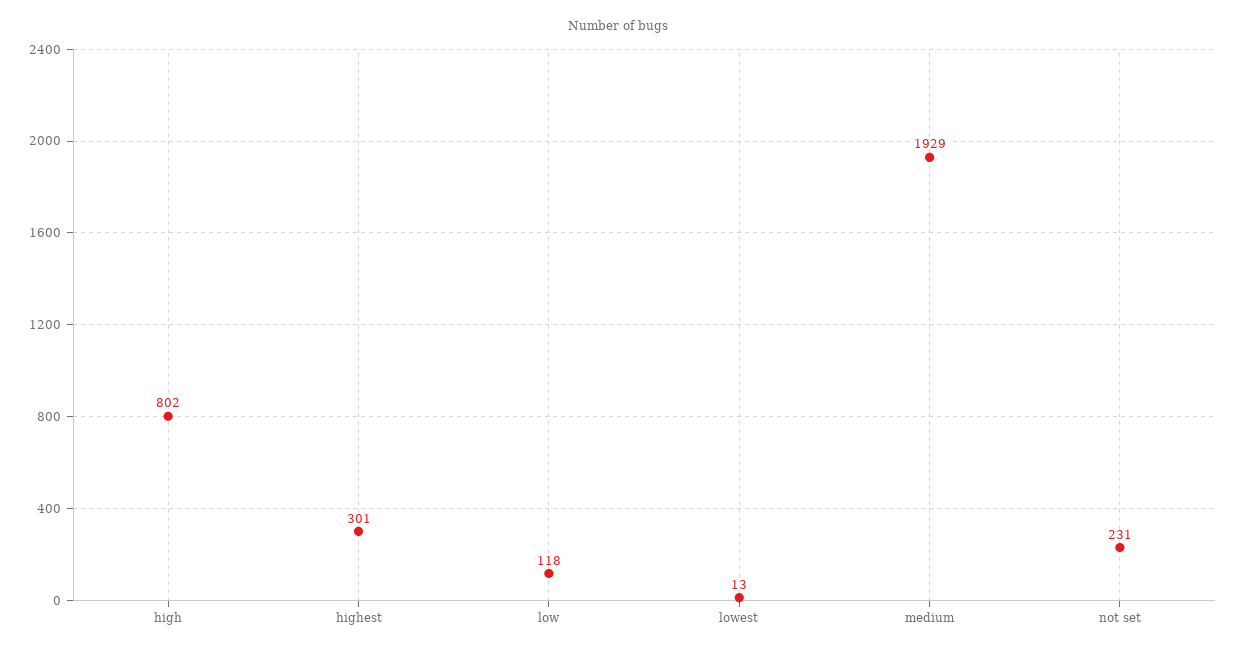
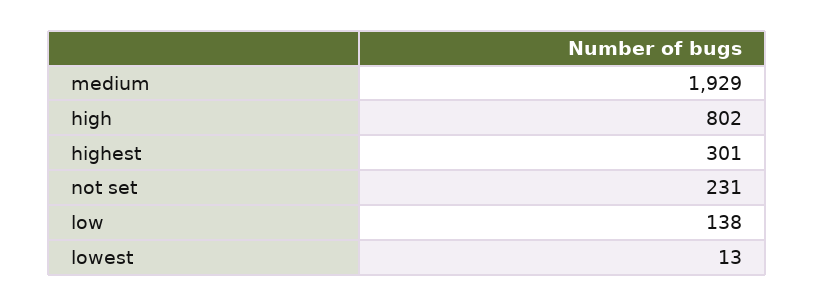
low: 118 -> 138

